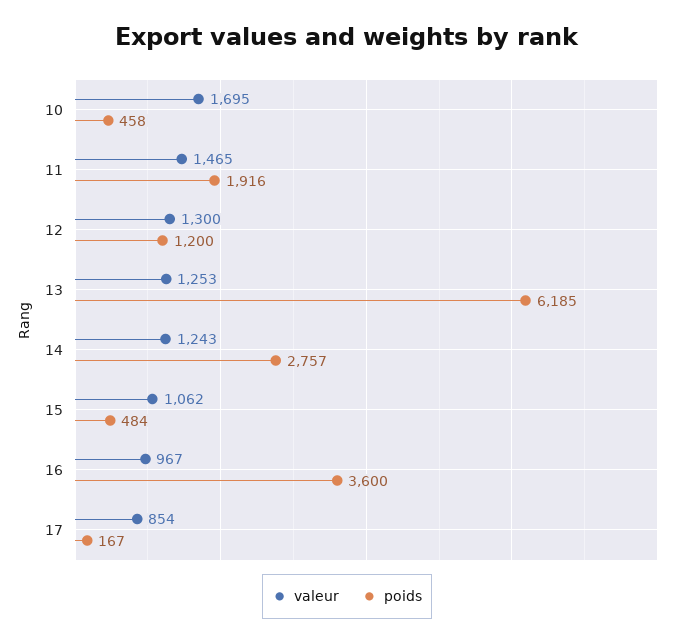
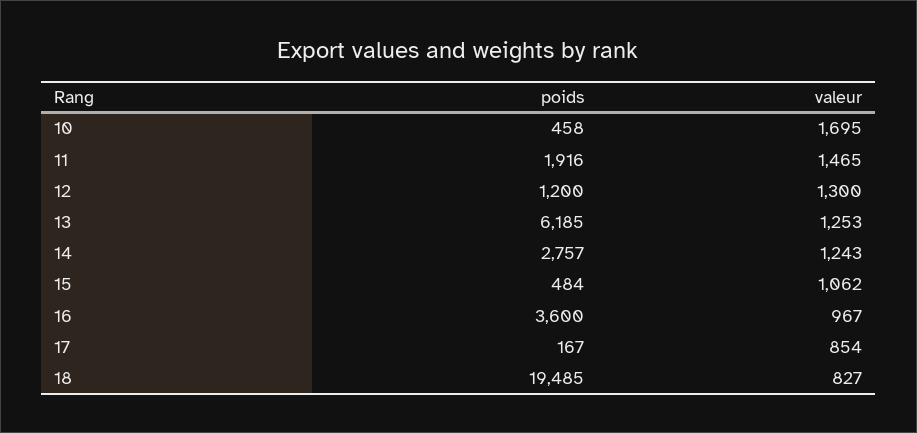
poids, 18: none -> 19485
valeur, 18: none -> 827

